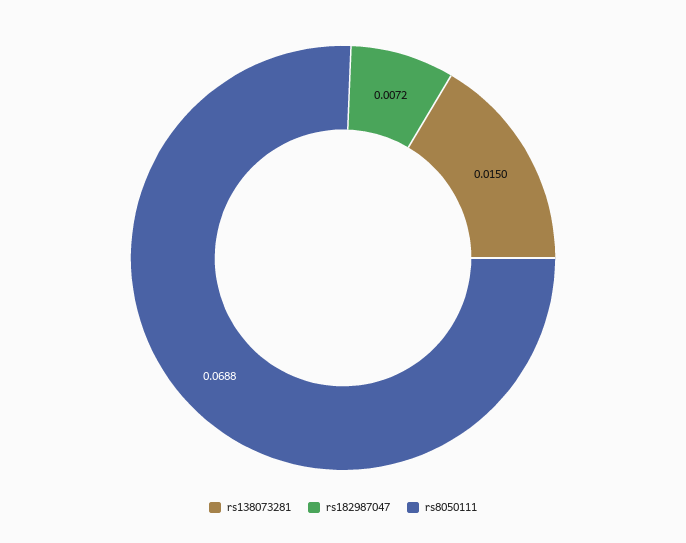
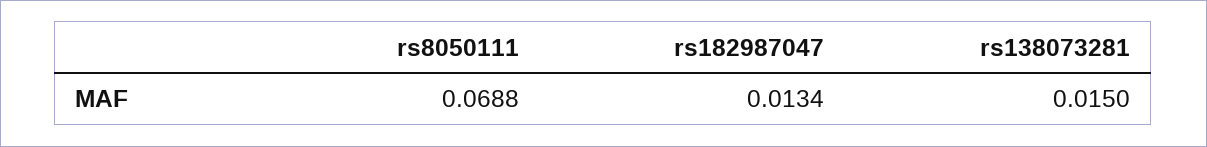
rs182987047: 0.0072 -> 0.0134

